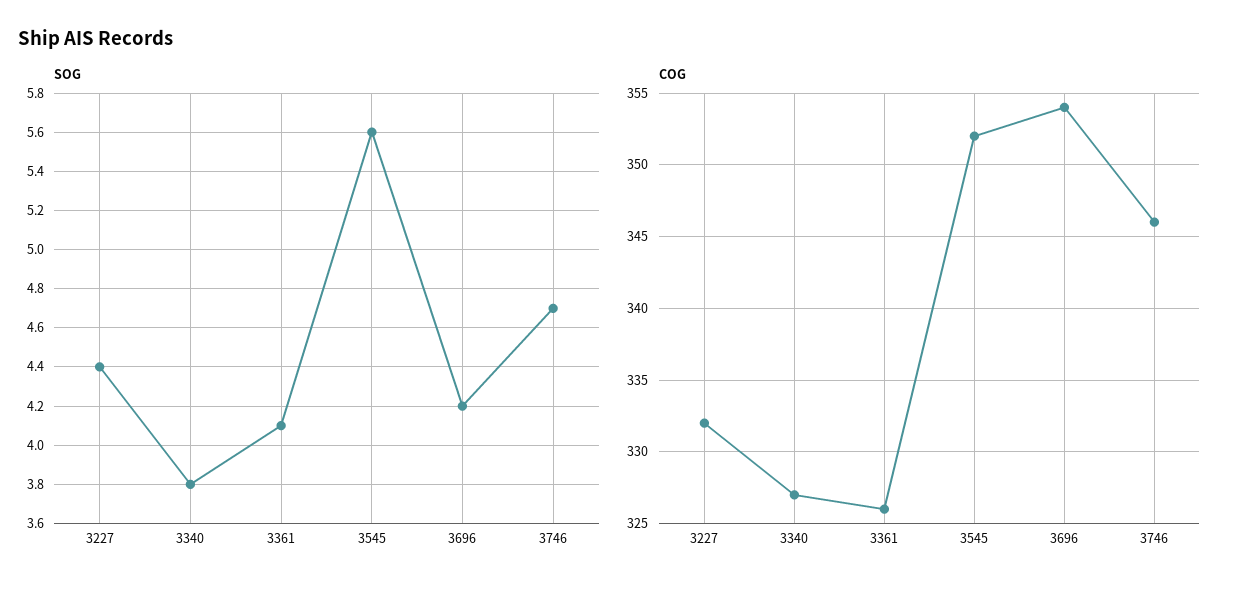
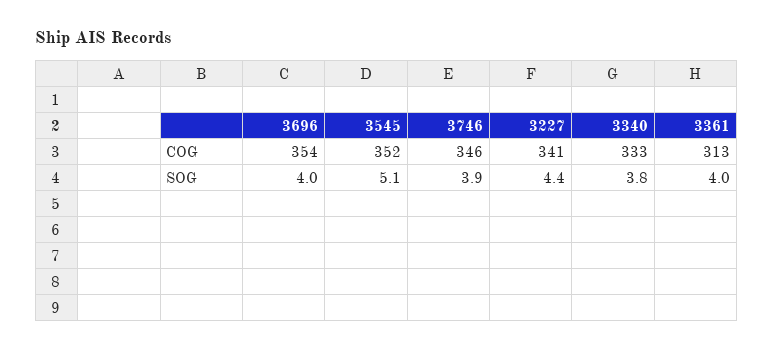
SOG, 3361: 4.1 -> 4
SOG, 3545: 5.6 -> 5.1
SOG, 3696: 4.2 -> 4
SOG, 3746: 4.7 -> 3.9
COG, 3227: 332 -> 341
COG, 3340: 327 -> 333
COG, 3361: 326 -> 313

